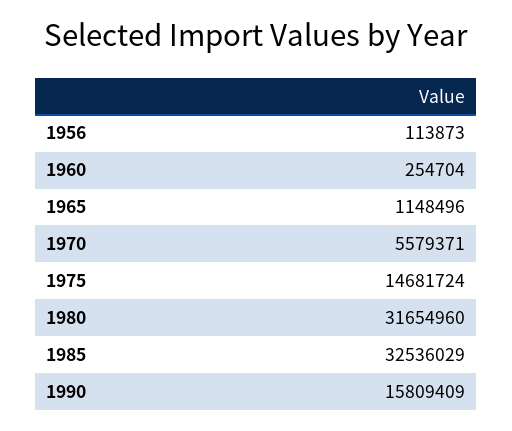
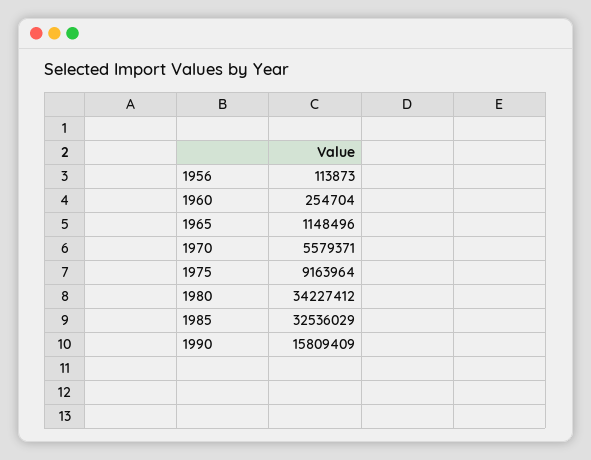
1975: 14681724 -> 9163964
1980: 31654960 -> 34227412

